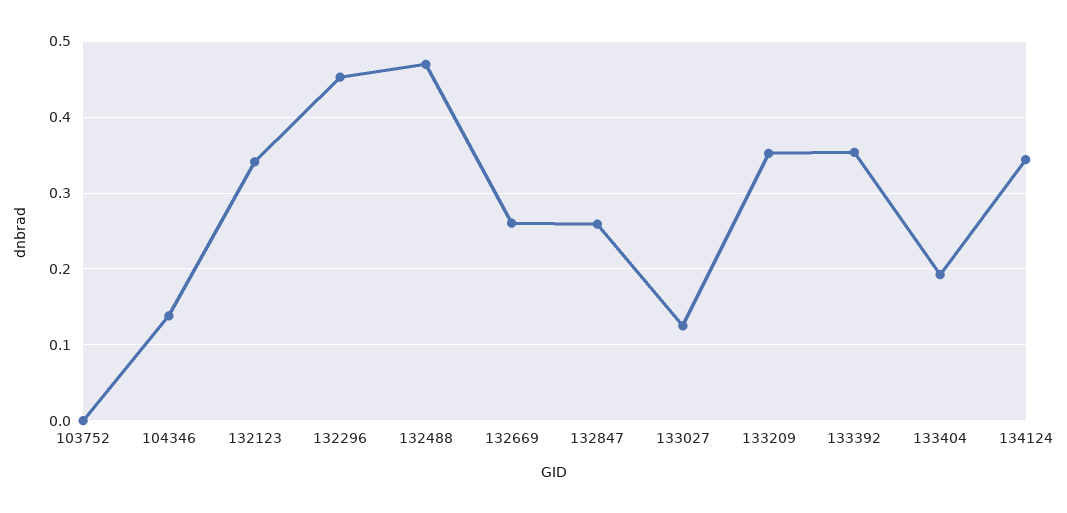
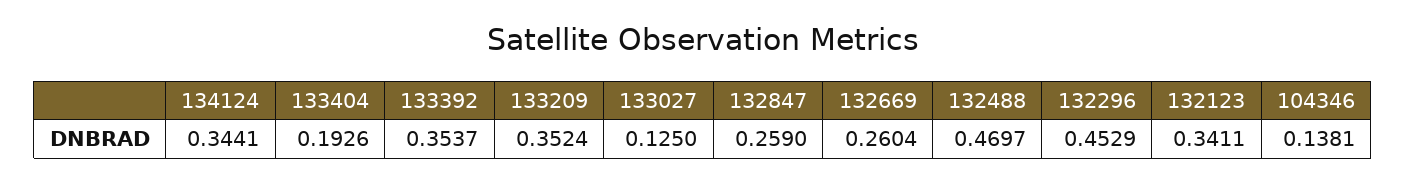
103752: 0 -> none

